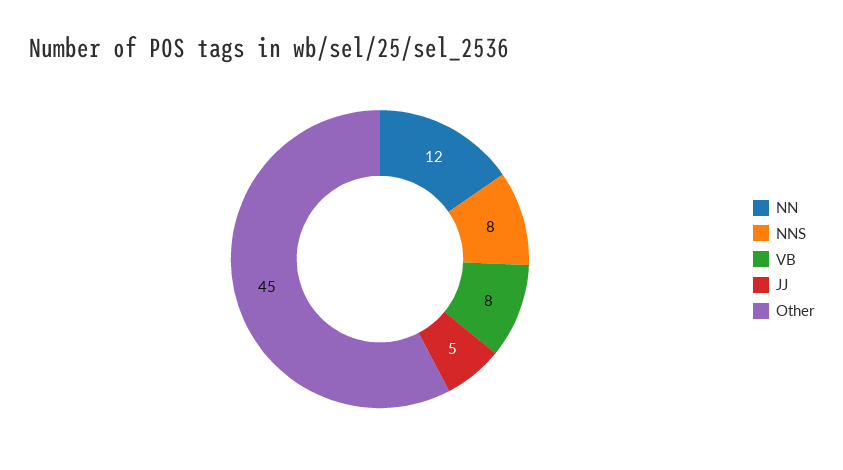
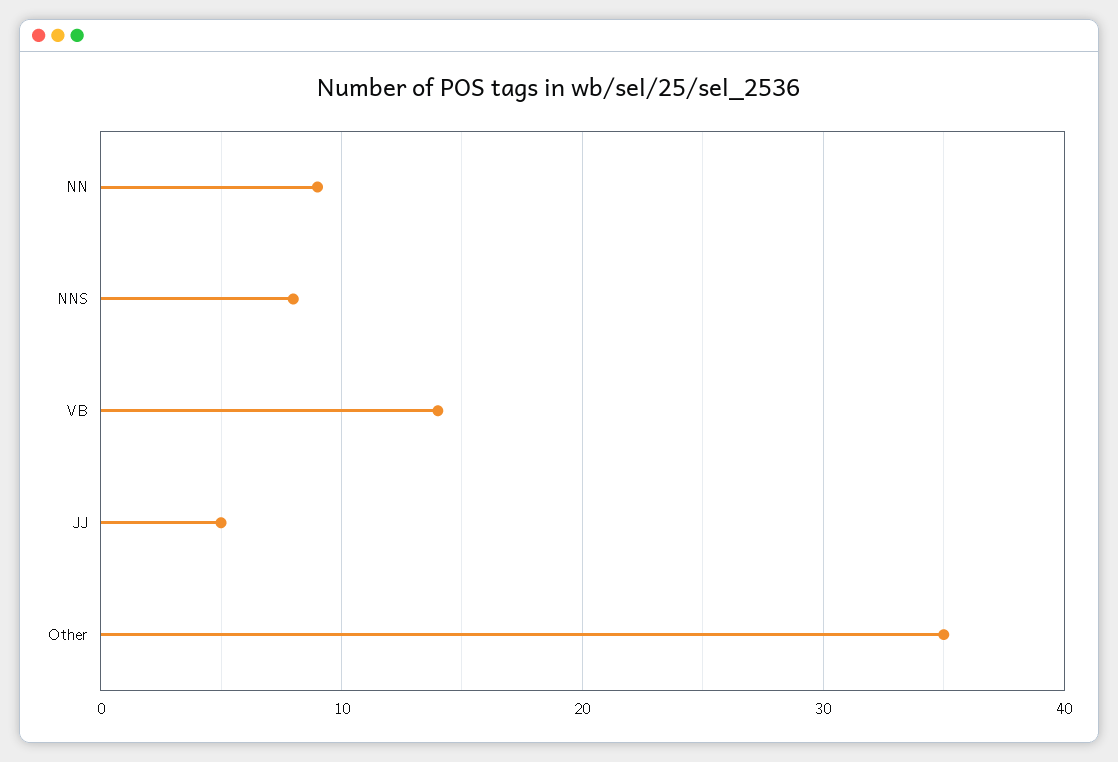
NN: 12 -> 9
VB: 8 -> 14
Other: 45 -> 35

